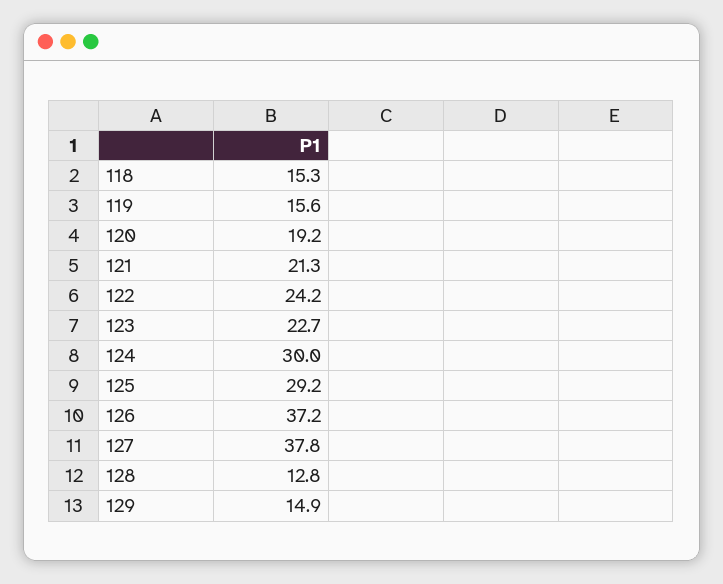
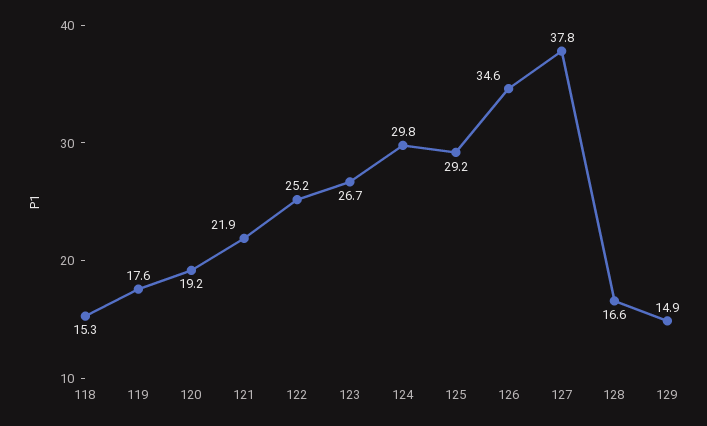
119: 15.6 -> 17.6
121: 21.3 -> 21.9
122: 24.2 -> 25.2
123: 22.7 -> 26.7
124: 30 -> 29.8
126: 37.2 -> 34.6
128: 12.8 -> 16.6

